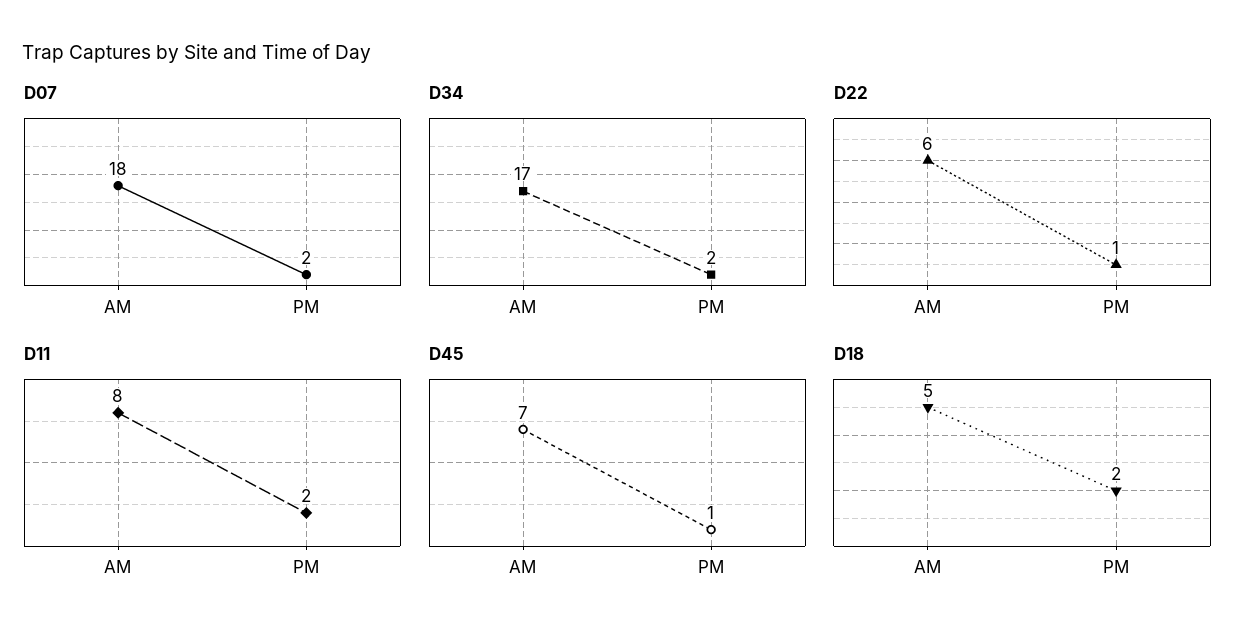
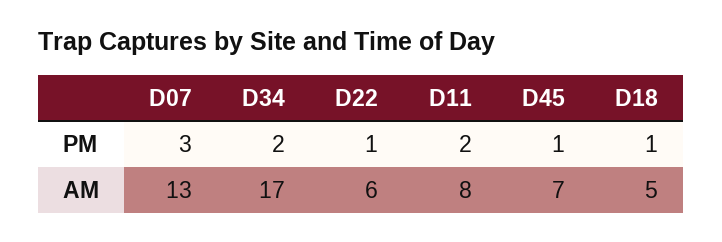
D07, AM: 18 -> 13
D07, PM: 2 -> 3
D18, PM: 2 -> 1

